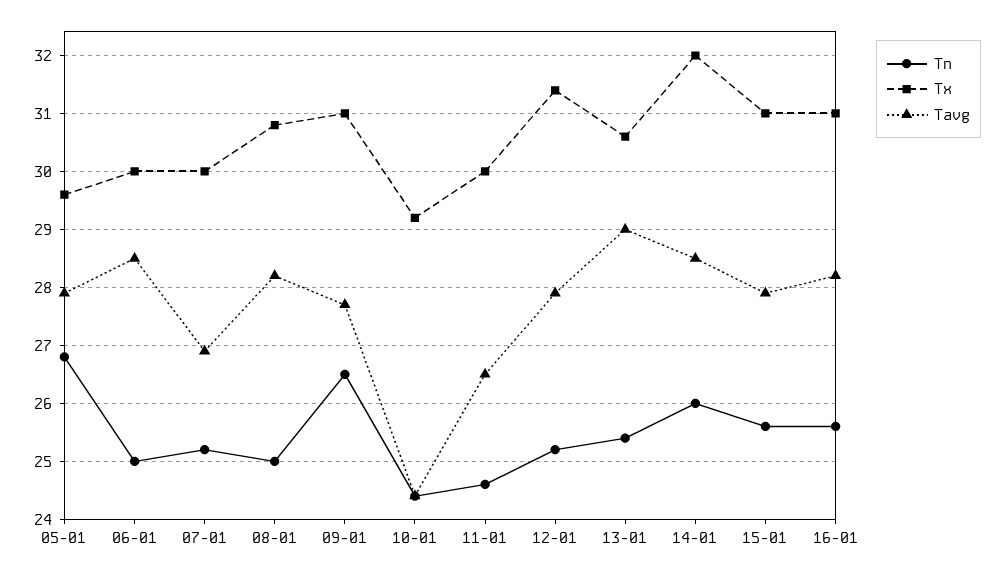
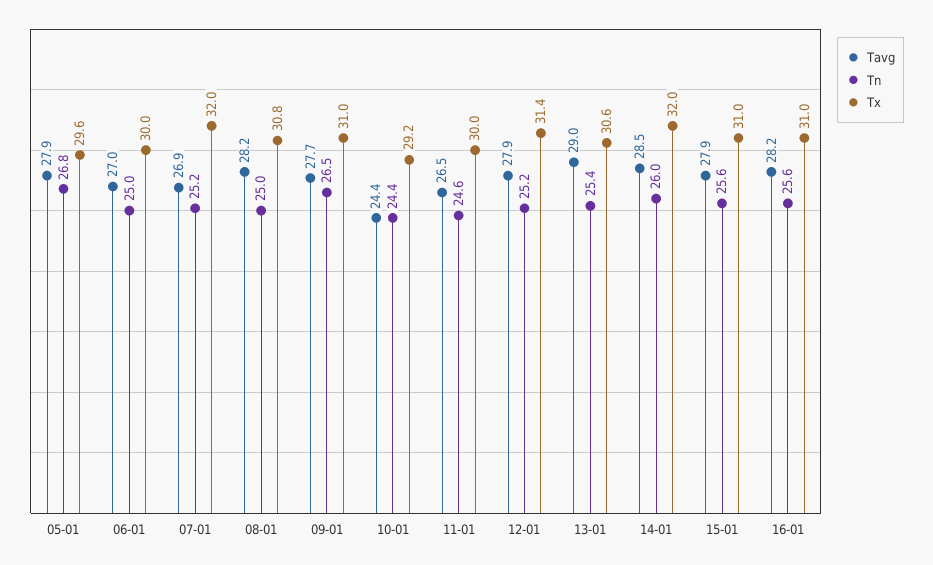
Tavg, 06-01: 28.5 -> 27
Tx, 07-01: 30 -> 32

